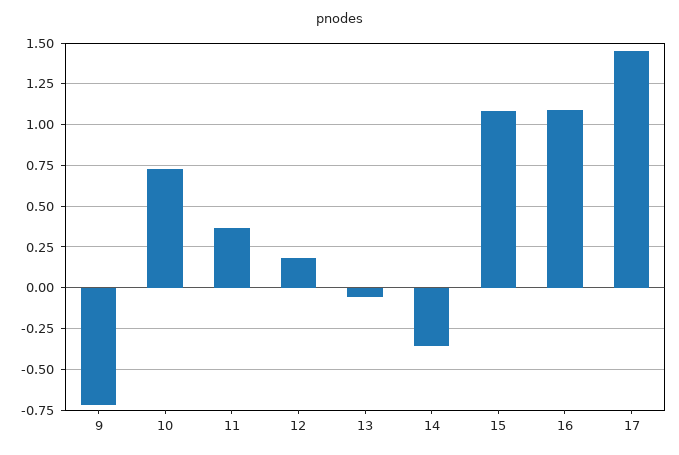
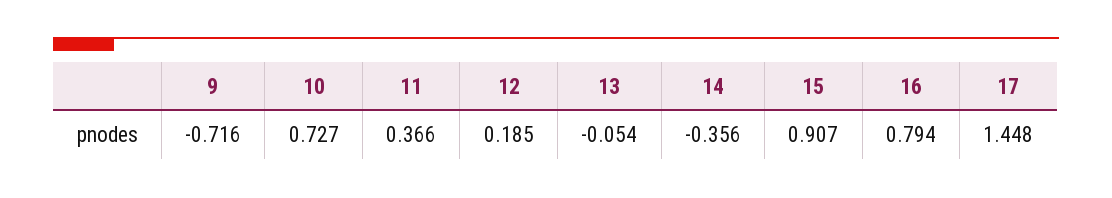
15: 1.1 -> 0.907
16: 1.1 -> 0.794

